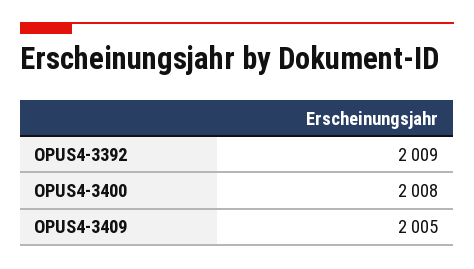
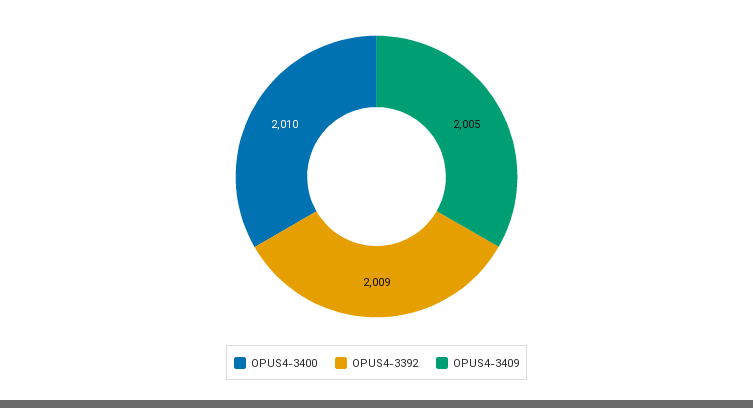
OPUS4-3400: 2008 -> 2010

